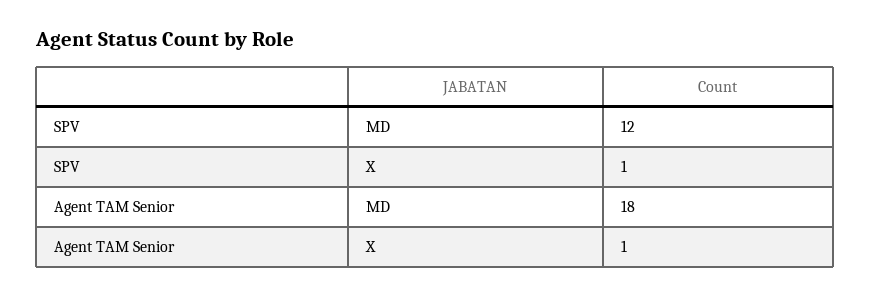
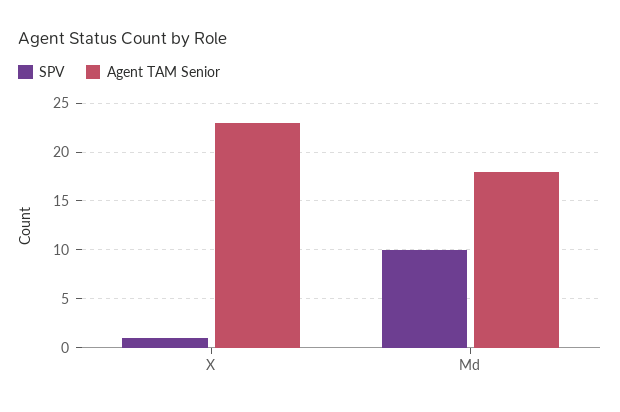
SPV, MD: 12 -> 10
Agent TAM Senior, X: 1 -> 23

